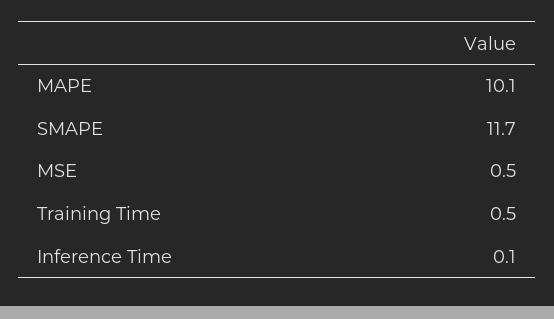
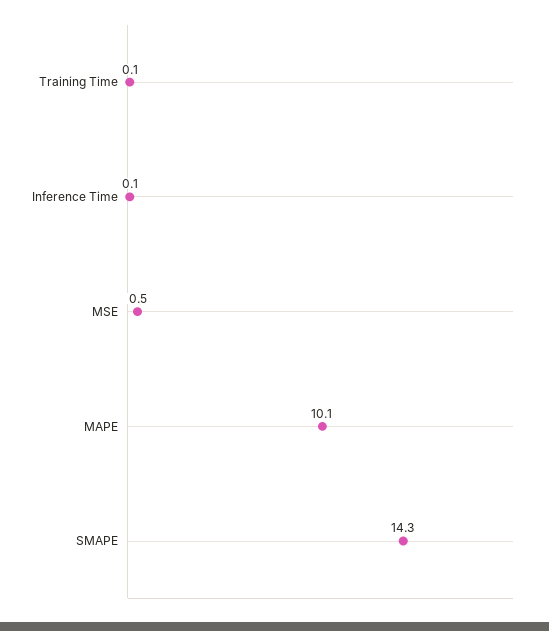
SMAPE: 11.7 -> 14.3
Training Time: 0.5 -> 0.1

